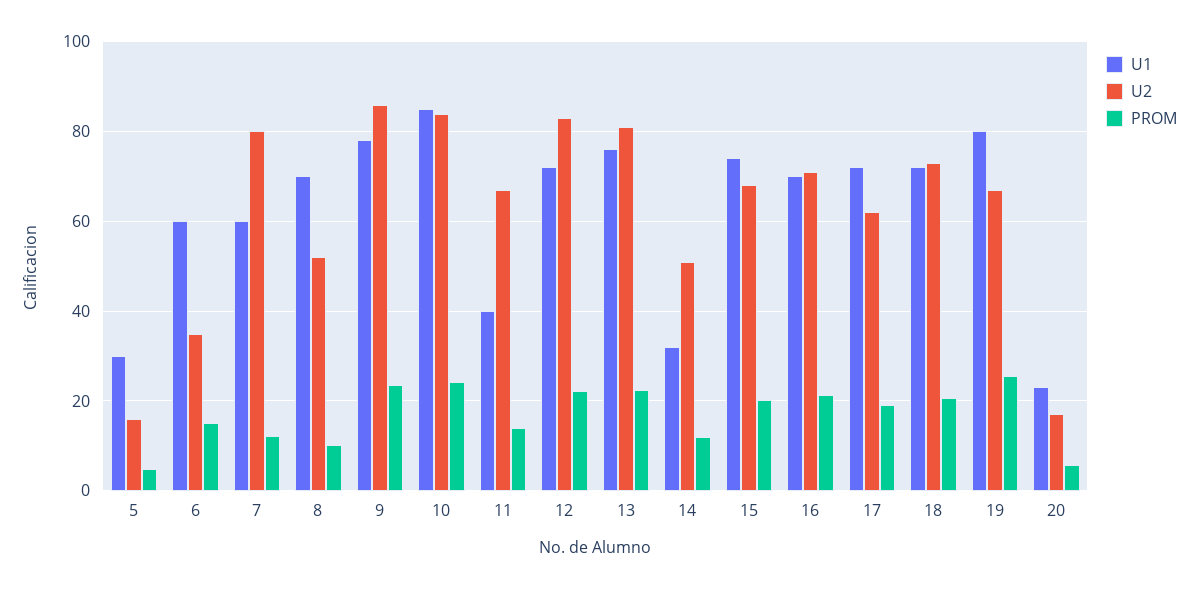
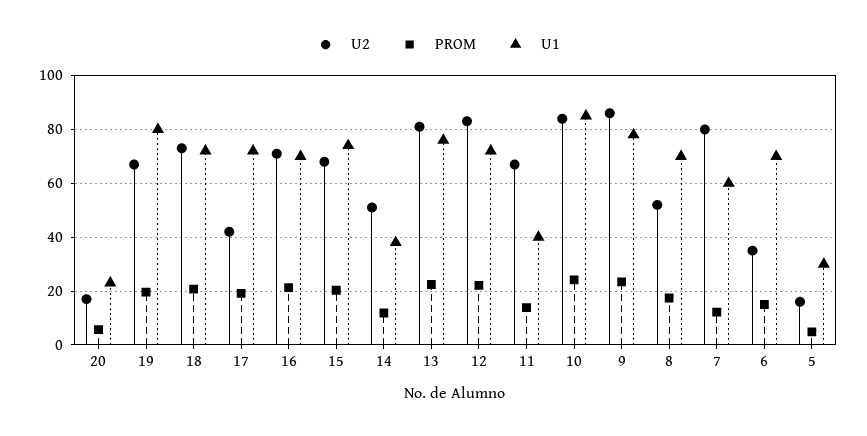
U1, 6: 60 -> 70
PROM, 8: 10 -> 17.5
U1, 14: 32 -> 37.5
U2, 17: 62 -> 42.5
PROM, 19: 26 -> 20

